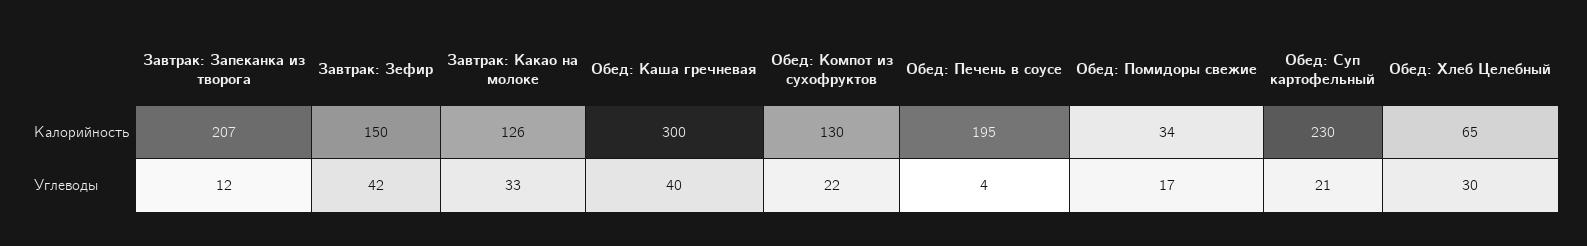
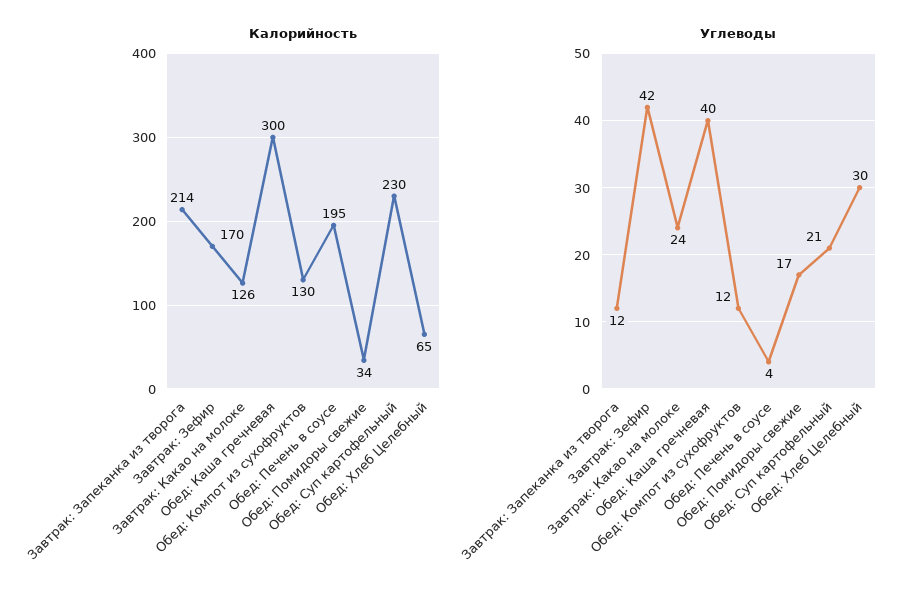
Калорийность, Завтрак: Запеканка из творога: 207 -> 214
Калорийность, Завтрак: Зефир: 150 -> 170
Углеводы, Завтрак: Какао на молоке: 33 -> 24
Углеводы, Обед: Компот из сухофруктов: 22 -> 12

